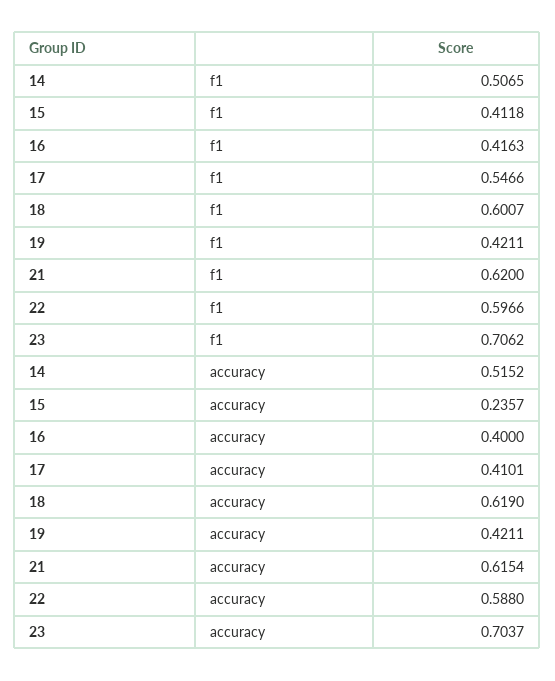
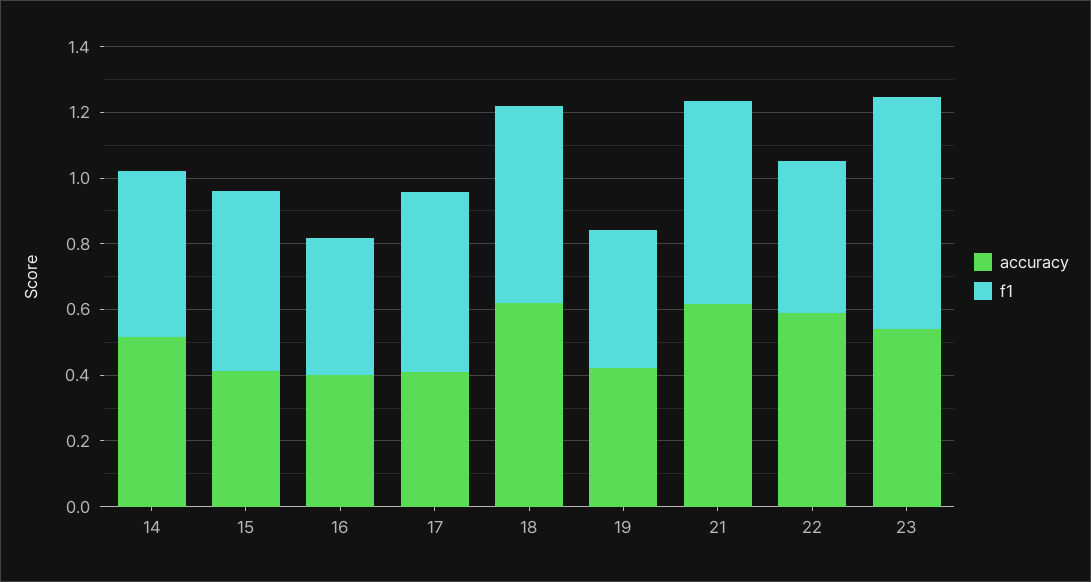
f1, 15: 0.4118 -> 0.55
f1, 22: 0.5966 -> 0.45
accuracy, 15: 0.2357 -> 0.4
accuracy, 23: 0.7037 -> 0.55

